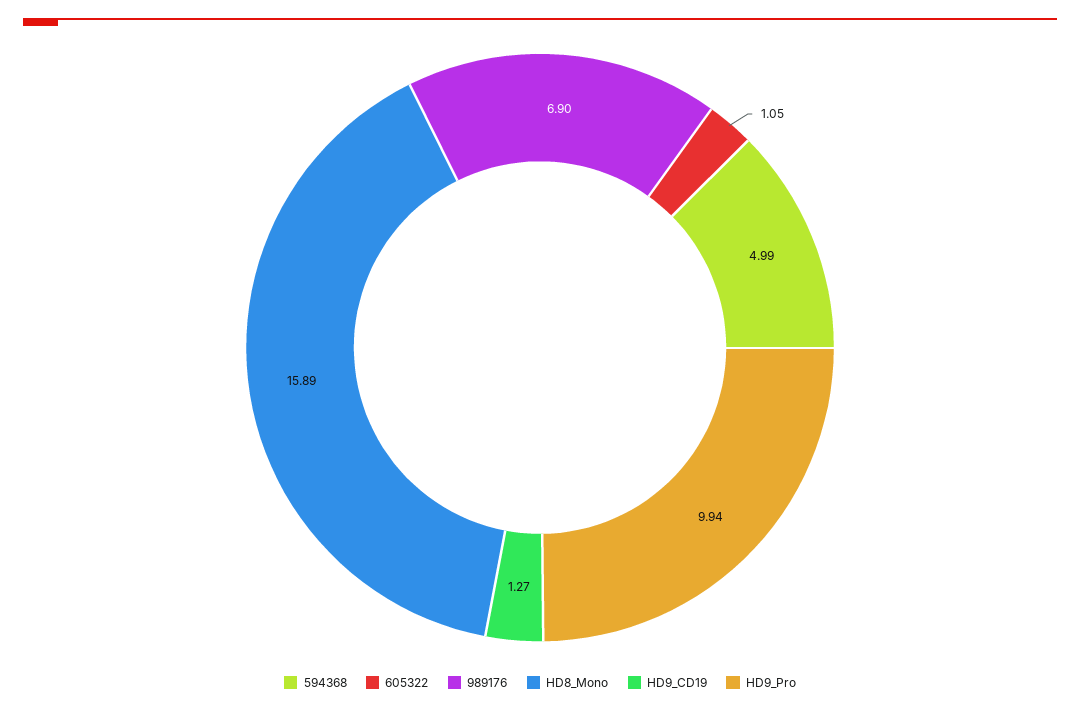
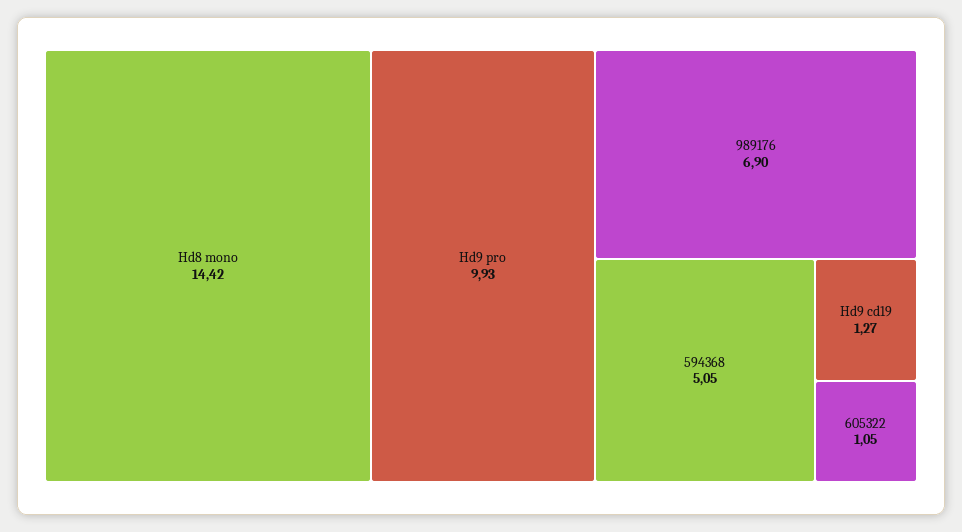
594368: 4.99 -> 5.05
HD8_Mono: 15.89 -> 14.42
HD9_Pro: 9.94 -> 9.93

